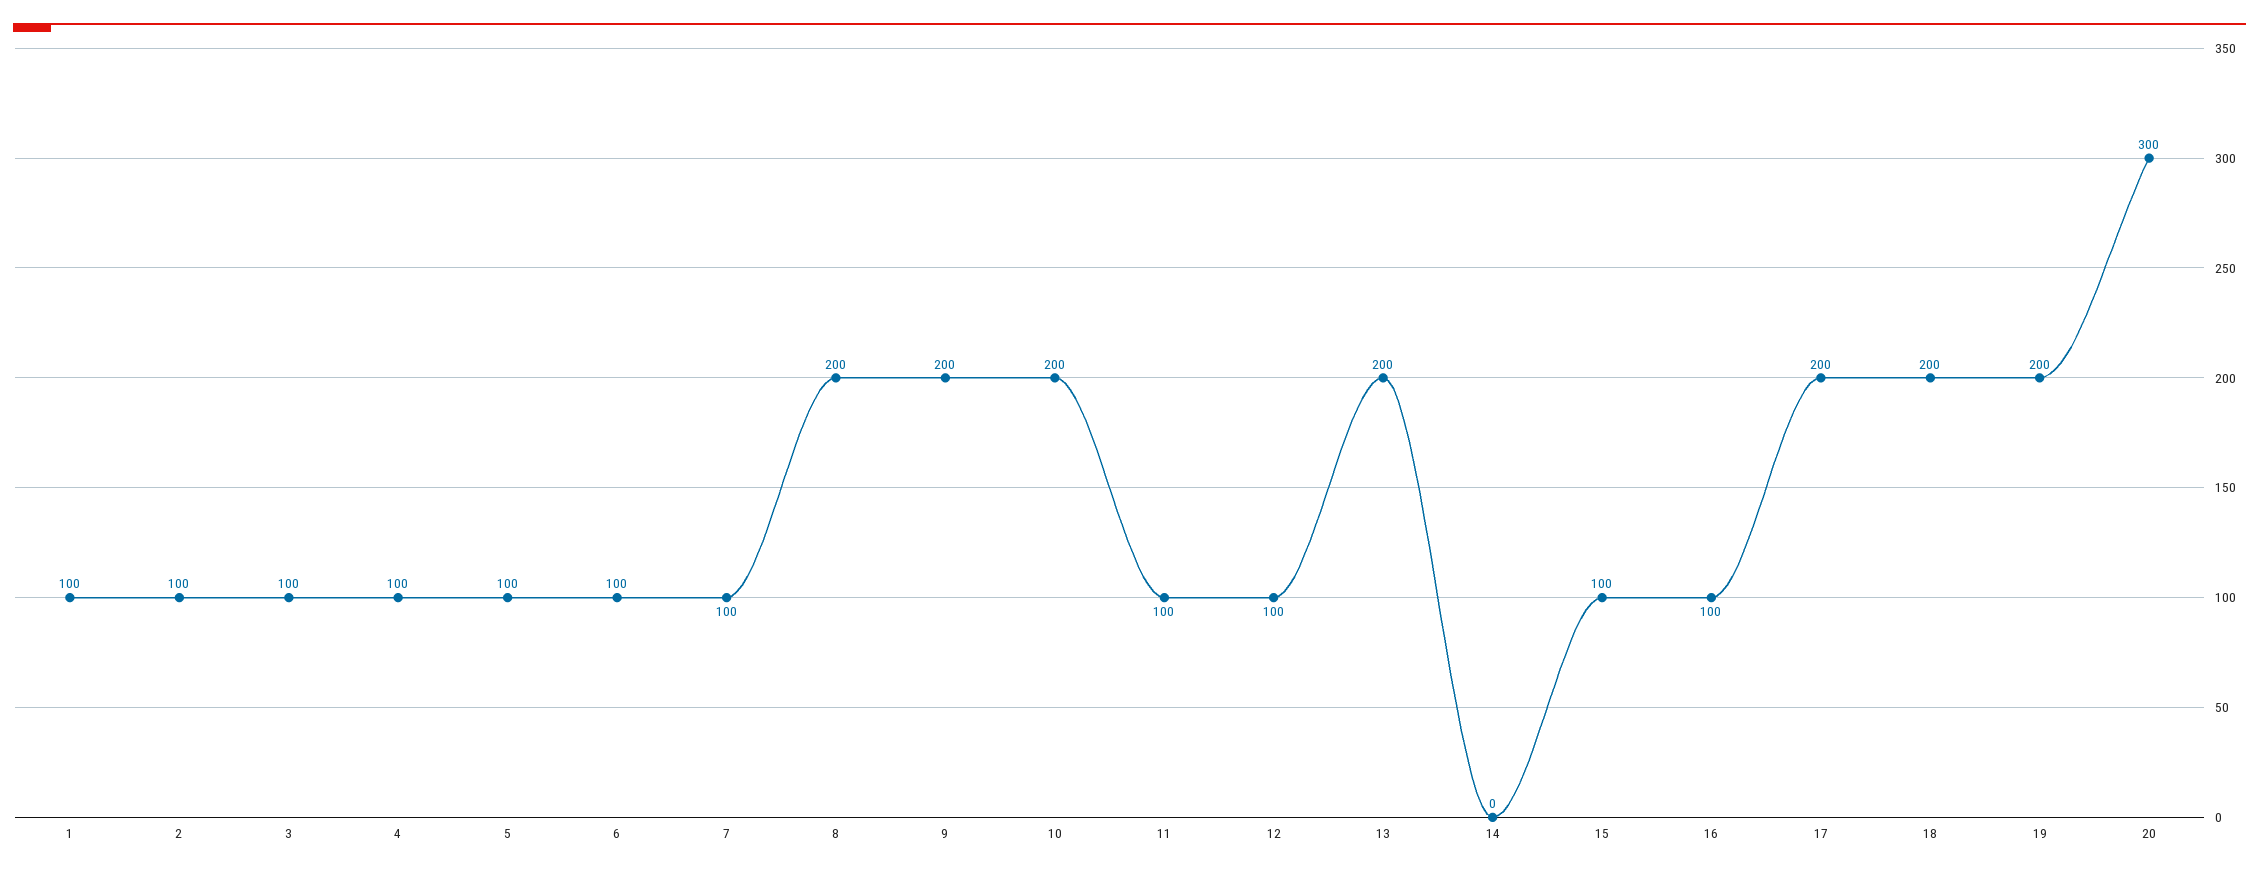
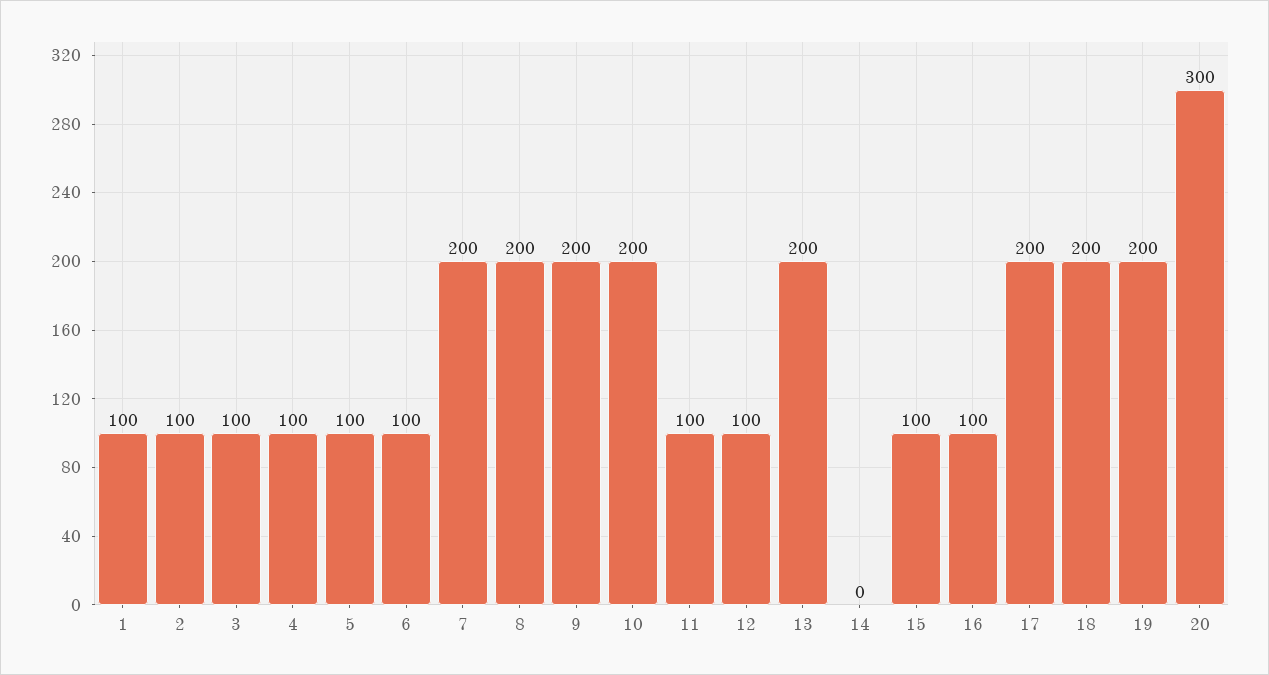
7: 100 -> 200

